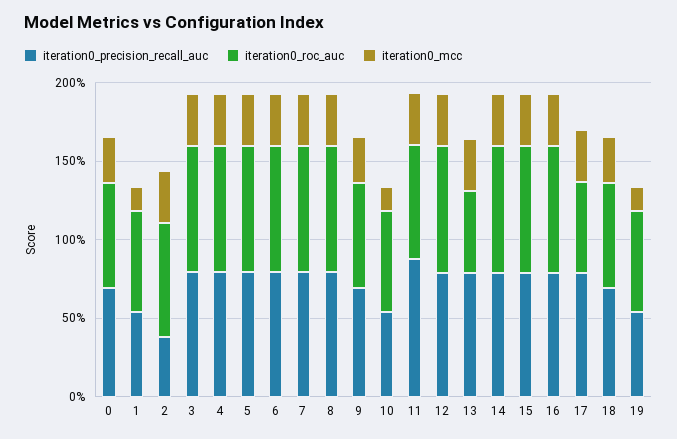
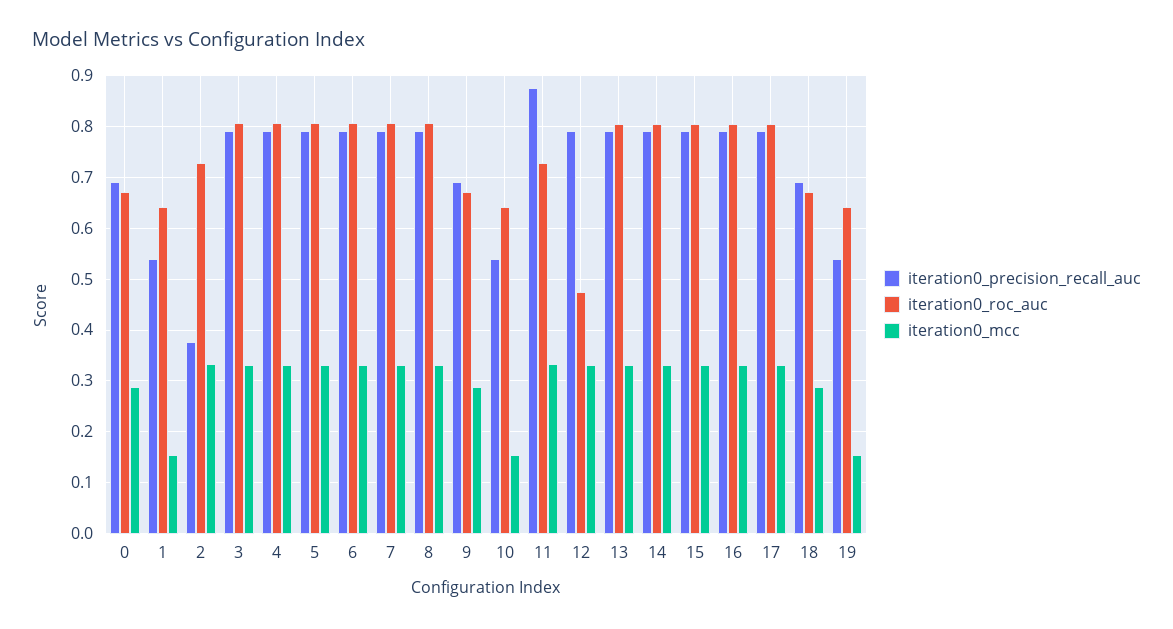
iteration0_roc_auc, 12: 0.8 -> 0.48
iteration0_roc_auc, 13: 0.5 -> 0.8
iteration0_roc_auc, 17: 0.6 -> 0.8

